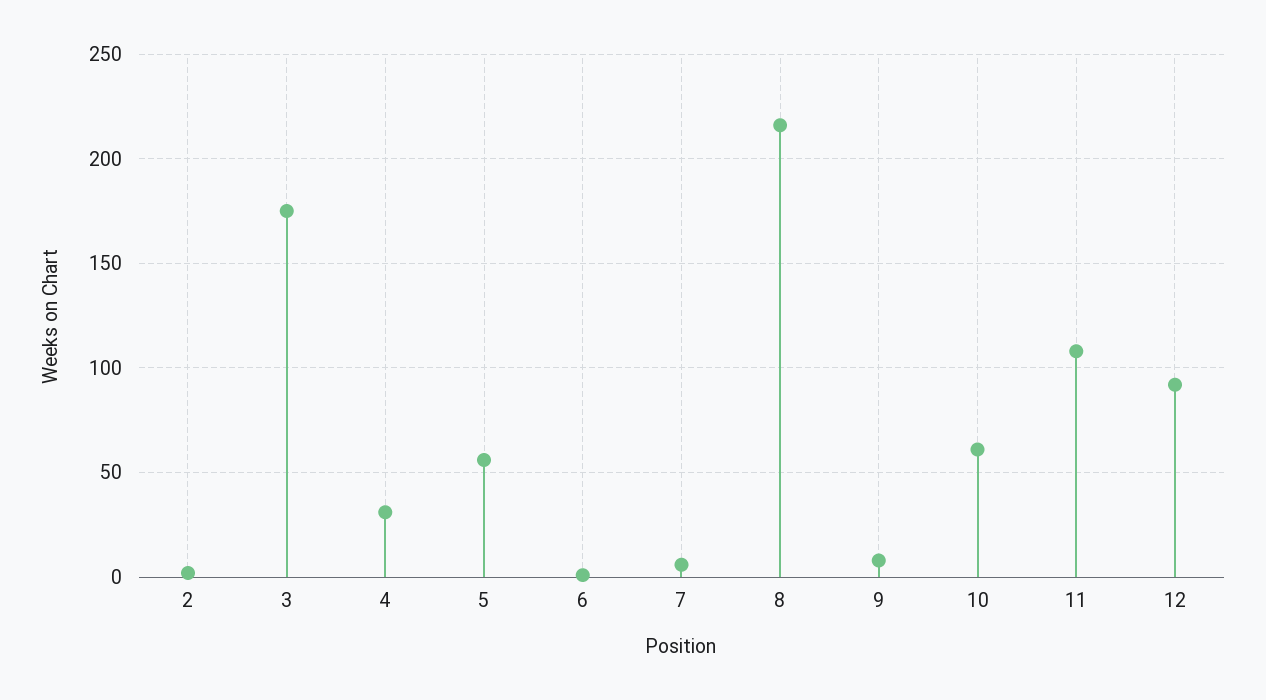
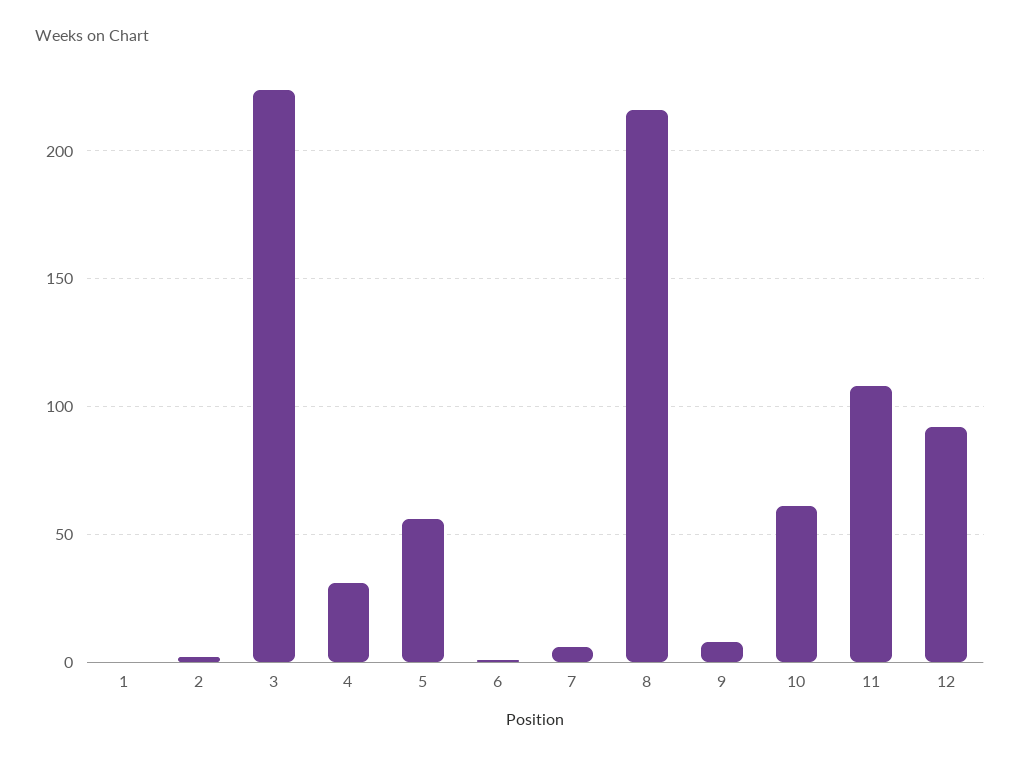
3: 175 -> 225
1: none -> 0

